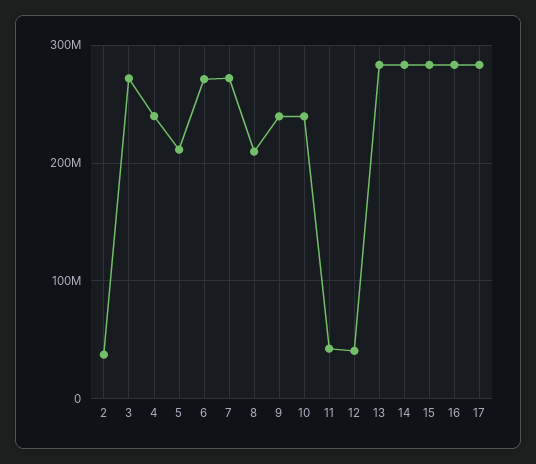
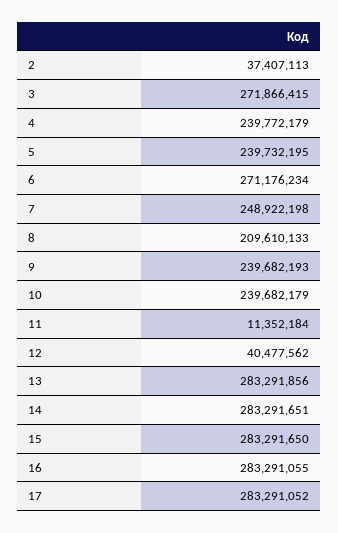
5: 210000000 -> 239732195
7: 270000000 -> 248922198
11: 40000000 -> 11352184

